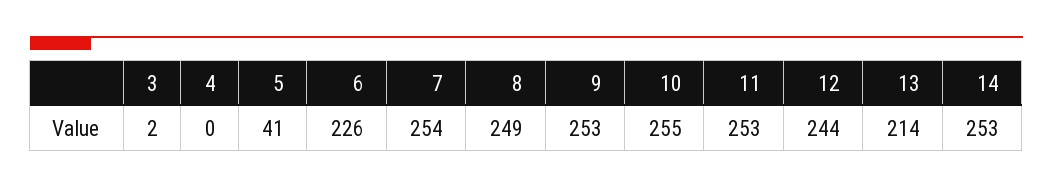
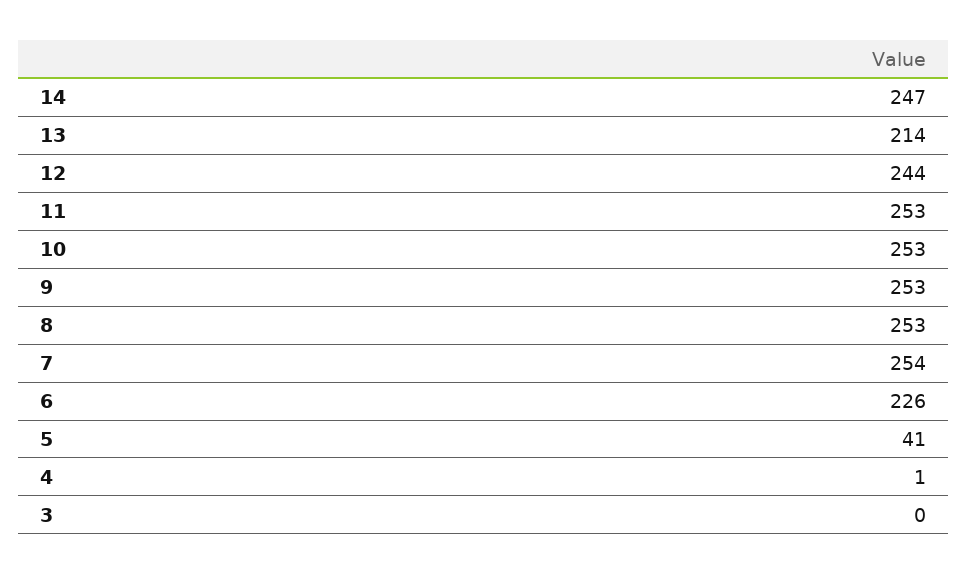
3: 2 -> 0
4: 0 -> 1
8: 249 -> 253
10: 255 -> 253
14: 253 -> 247

